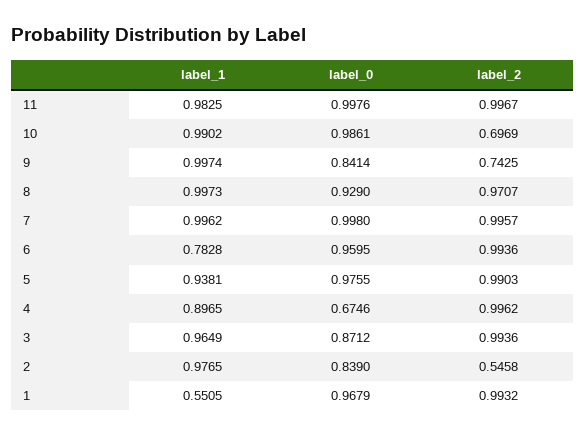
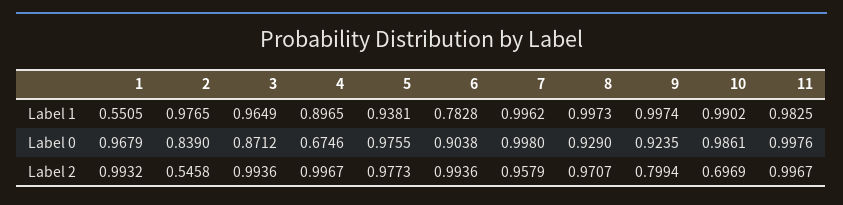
label_0, 9: 0.8414 -> 0.9235
label_2, 9: 0.7425 -> 0.7994
label_2, 7: 0.9957 -> 0.9579
label_0, 6: 0.9595 -> 0.9038
label_2, 5: 0.9903 -> 0.9773
label_2, 4: 0.9962 -> 0.9967

